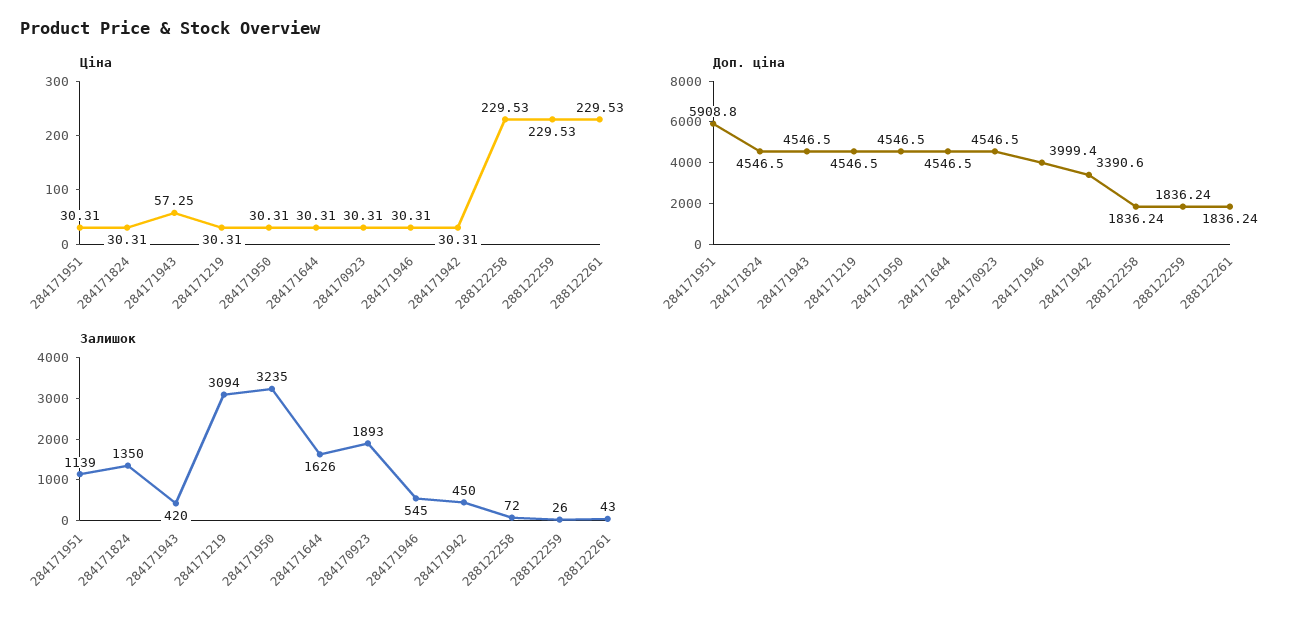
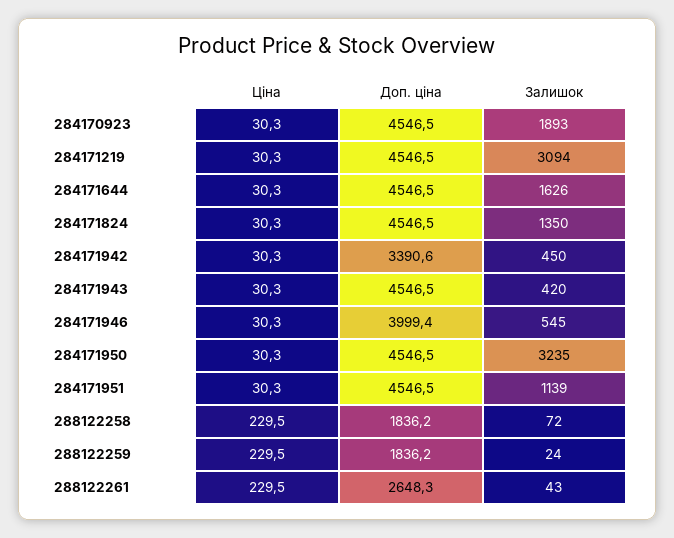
Ціна, 284171943: 57.25 -> 30.3
Доп. ціна, 284171951: 5908.8 -> 4546.5
Доп. ціна, 288122261: 1836.24 -> 2648.3
Залишок, 288122259: 26 -> 24

